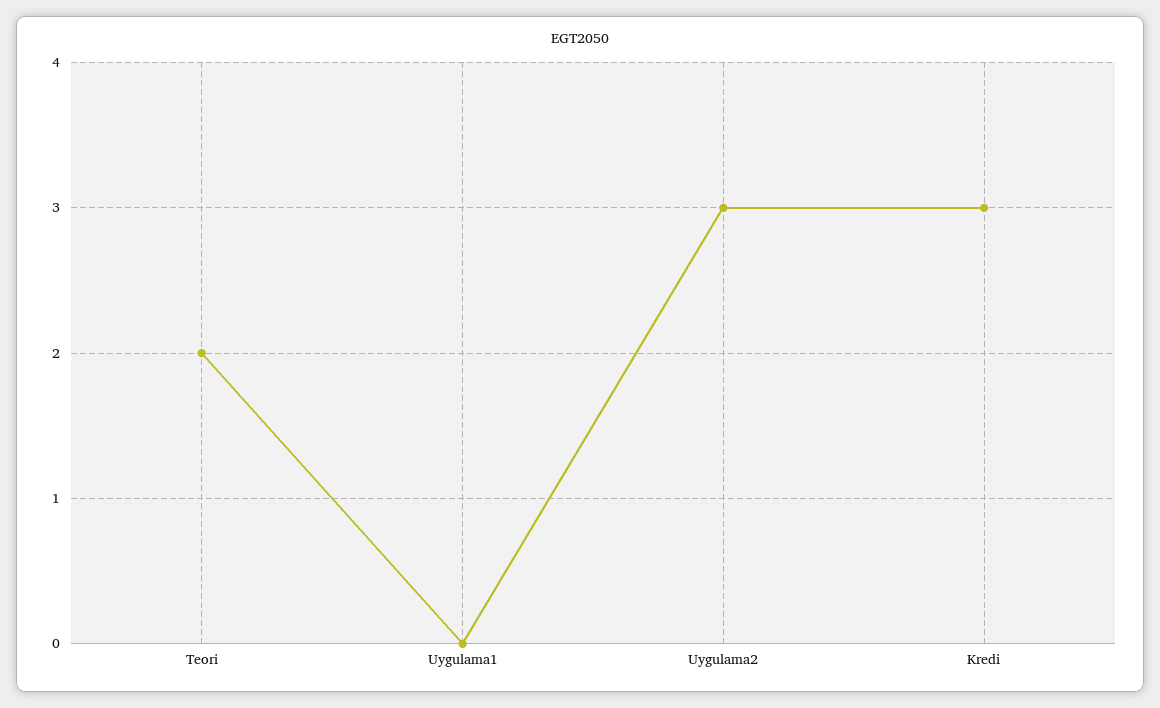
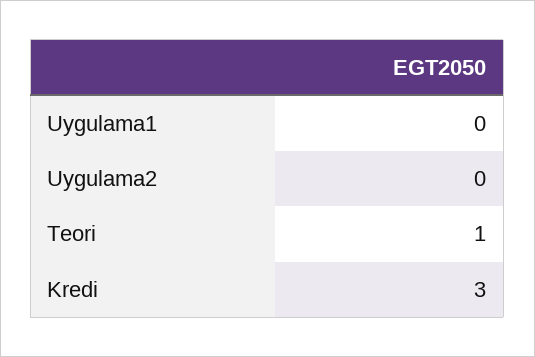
Teori: 2 -> 1
Uygulama2: 3 -> 0

